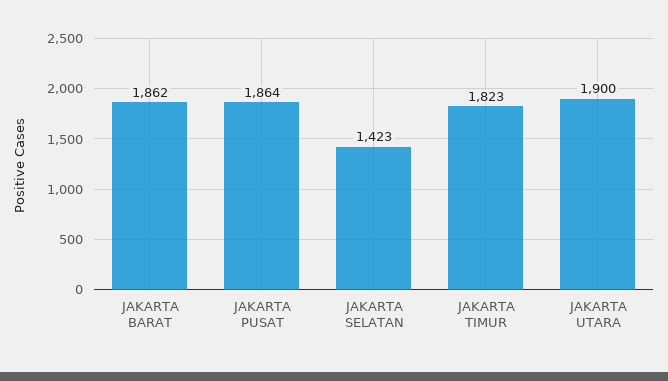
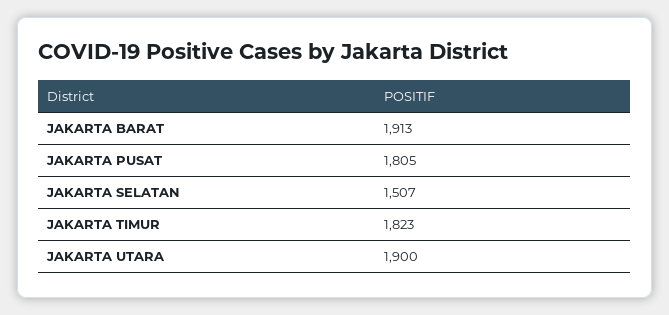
JAKARTA BARAT: 1862 -> 1913
JAKARTA PUSAT: 1864 -> 1805
JAKARTA SELATAN: 1423 -> 1507

